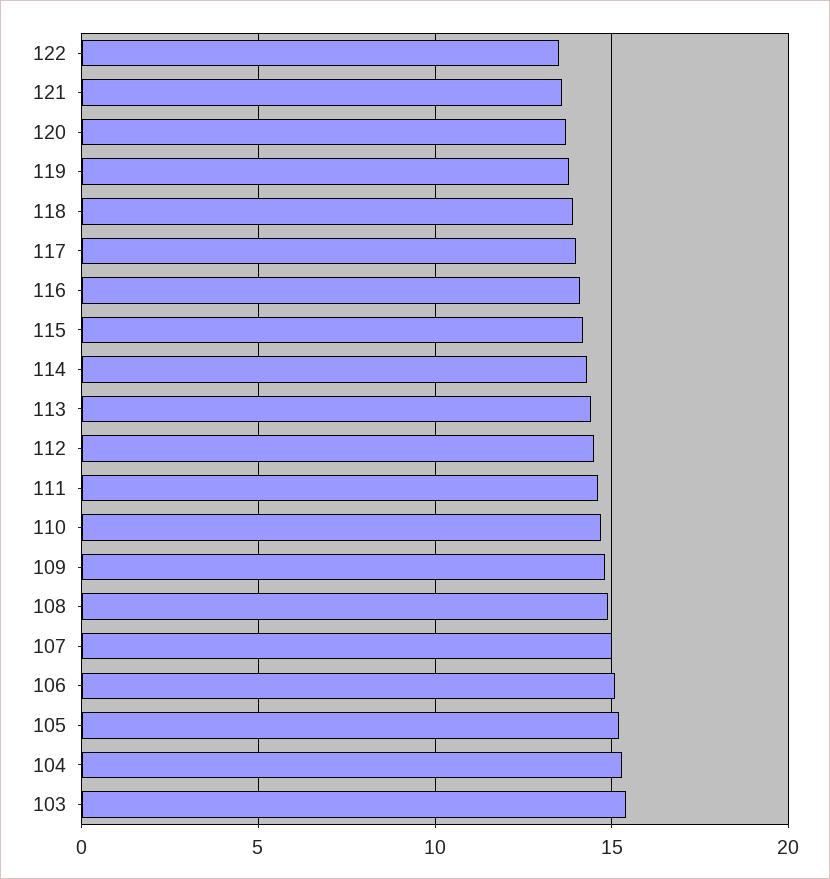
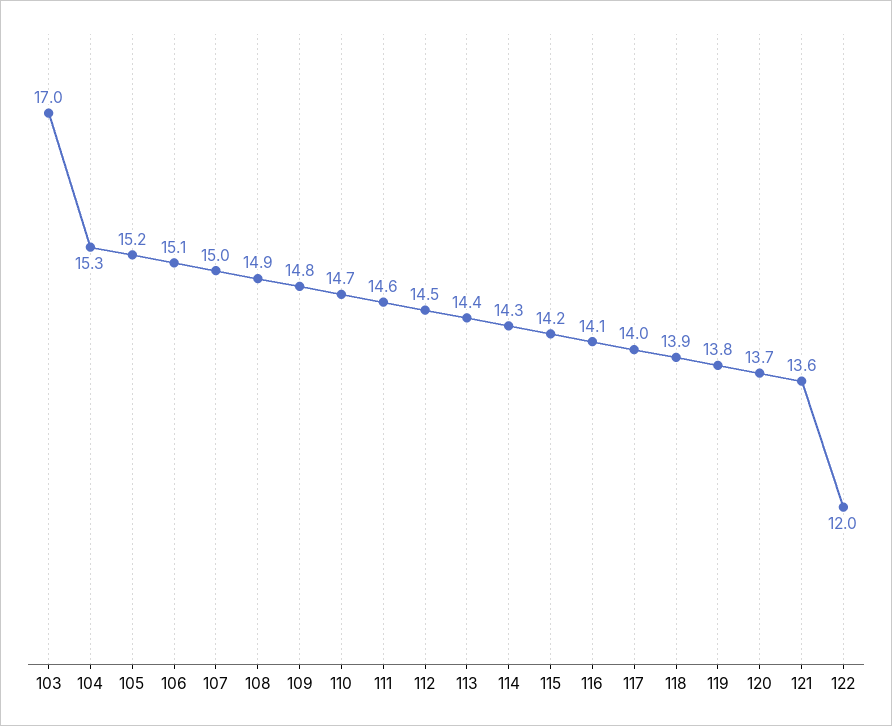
122: 13.5 -> 12
103: 15.5 -> 17

